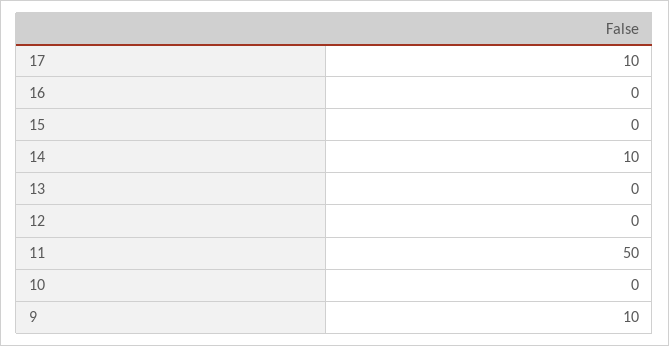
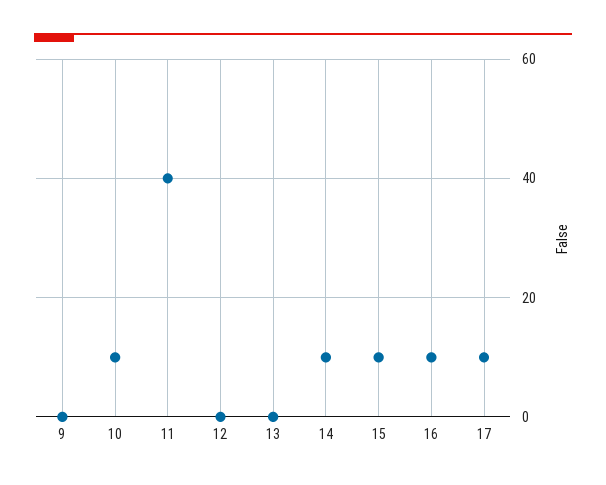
16: 0 -> 10
15: 0 -> 10
11: 50 -> 40
10: 0 -> 10
9: 10 -> 0

